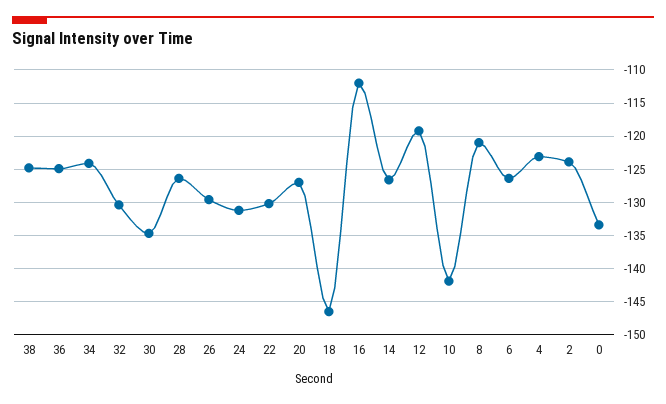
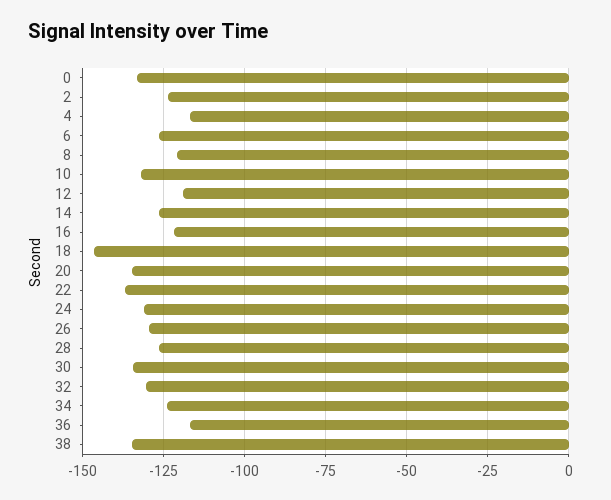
38: -125 -> -135
36: -125 -> -117.5
22: -130 -> -137.5
20: -127 -> -135
16: -112 -> -122.5
10: -142 -> -132.5
4: -123 -> -117.5

